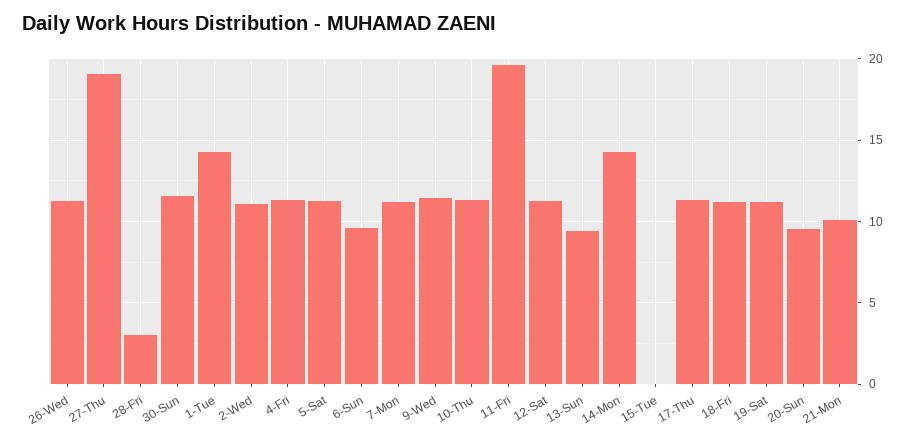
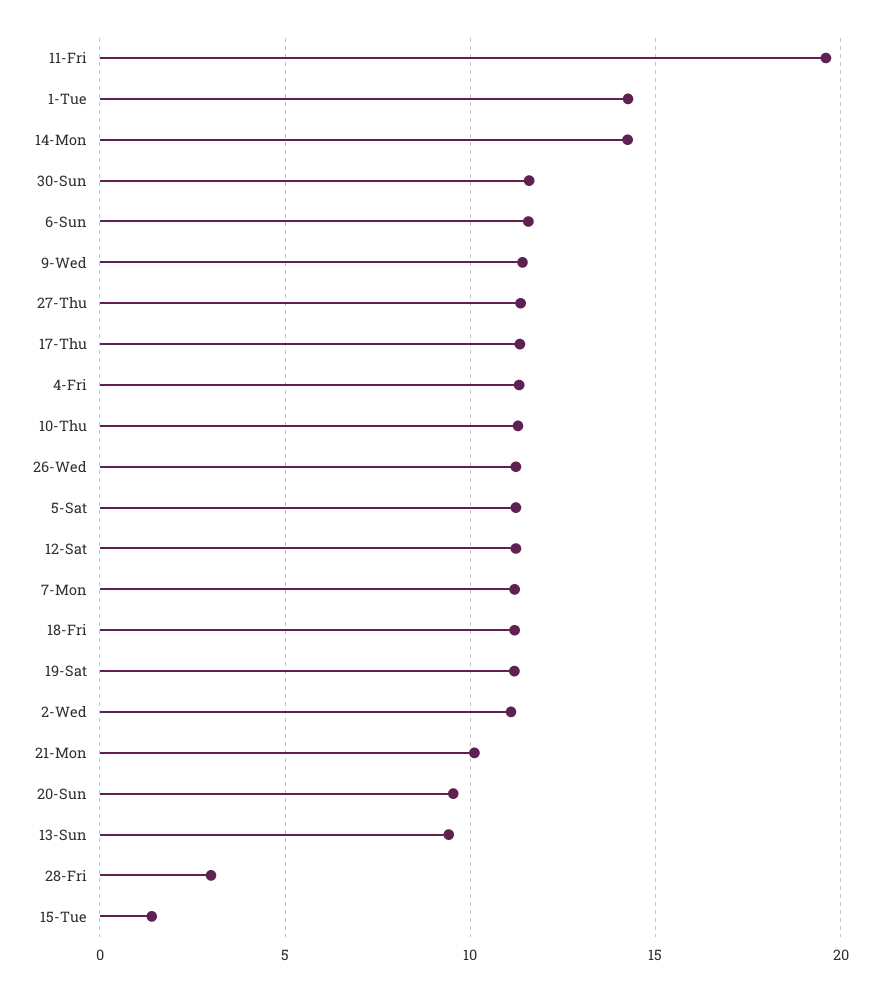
27-Thu: 19 -> 11.5
6-Sun: 9.5 -> 11.5
15-Tue: 0 -> 1.5

